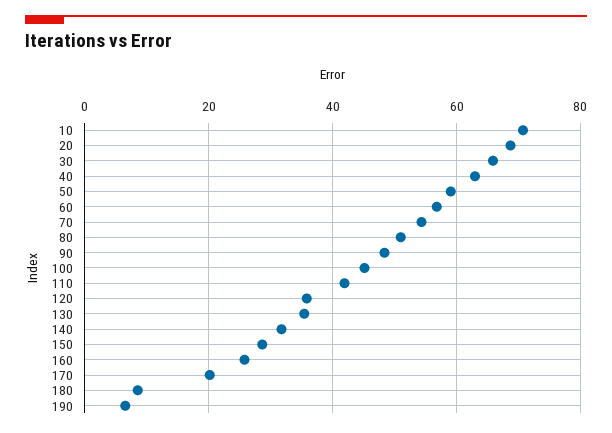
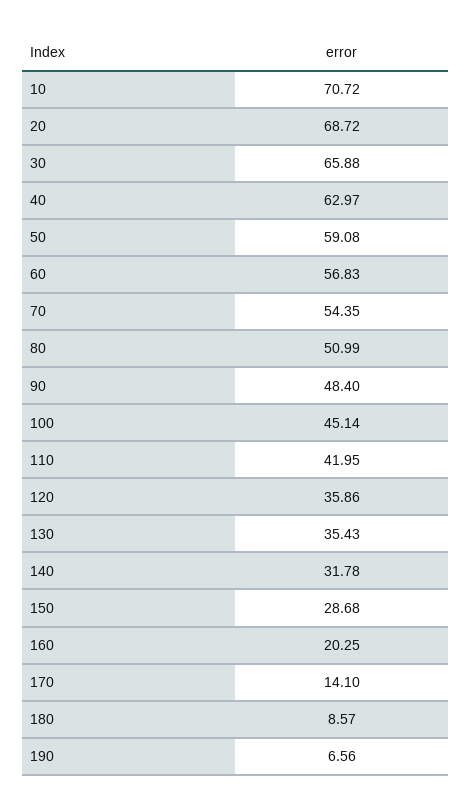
160: 26 -> 20.25
170: 20 -> 14.1

